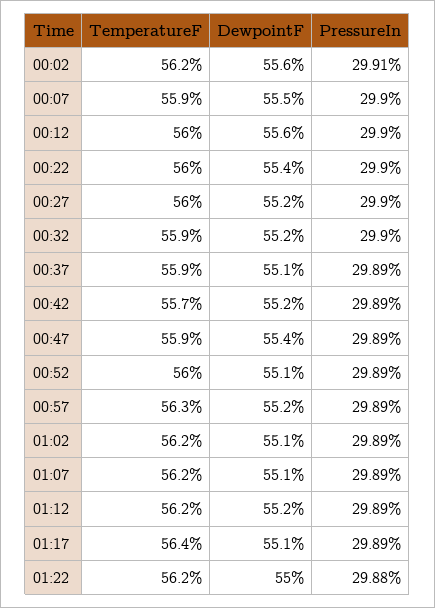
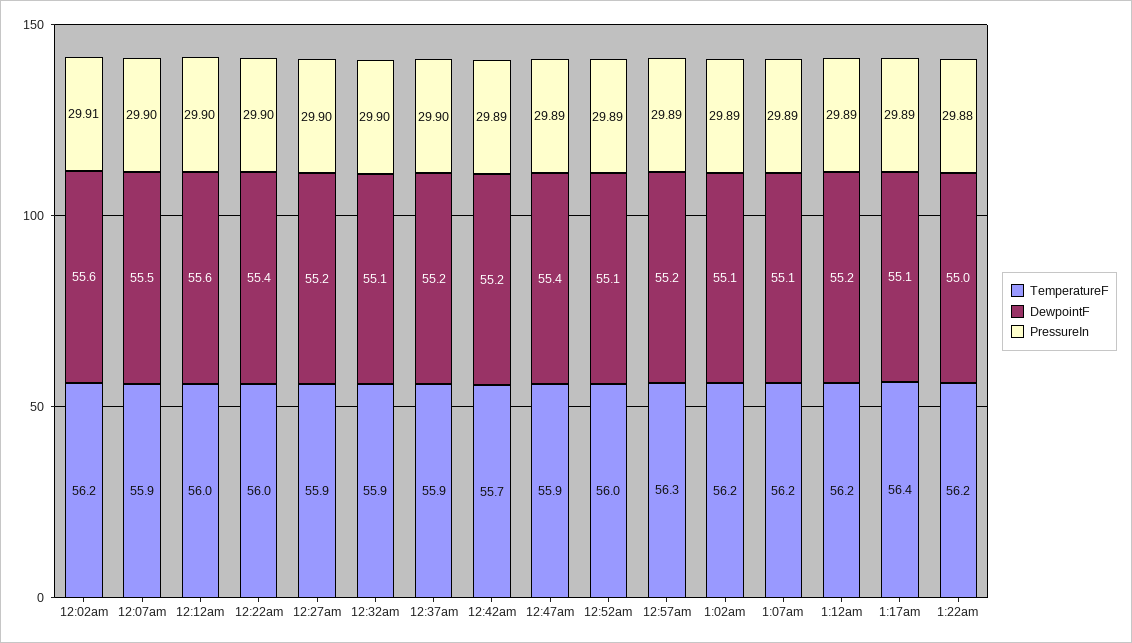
TemperatureF, 00:27: 56 -> 55.9
DewpointF, 00:32: 55.2 -> 55.1
DewpointF, 00:37: 55.1 -> 55.2
PressureIn, 00:37: 29.89 -> 29.9

